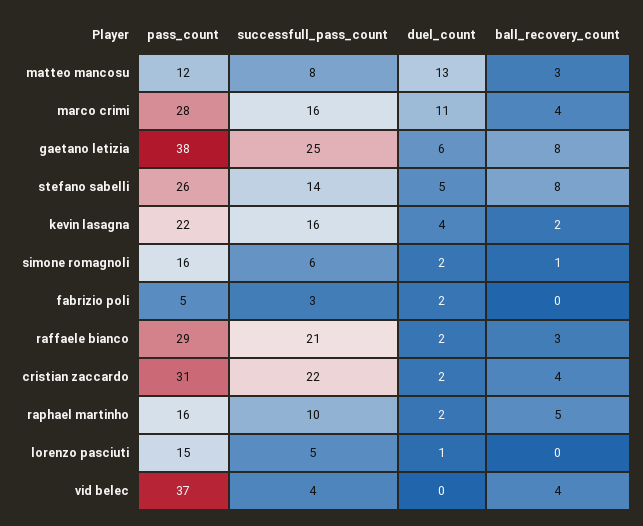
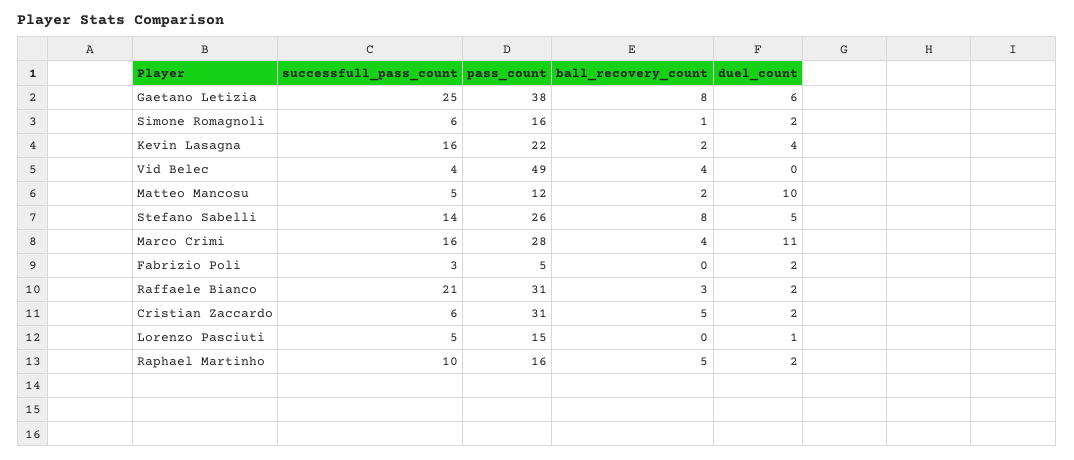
successfull_pass_count, matteo mancosu: 8 -> 5
duel_count, matteo mancosu: 13 -> 10
ball_recovery_count, matteo mancosu: 3 -> 2
pass_count, raffaele bianco: 29 -> 31
successfull_pass_count, cristian zaccardo: 22 -> 6
ball_recovery_count, cristian zaccardo: 4 -> 5
pass_count, vid belec: 37 -> 49

